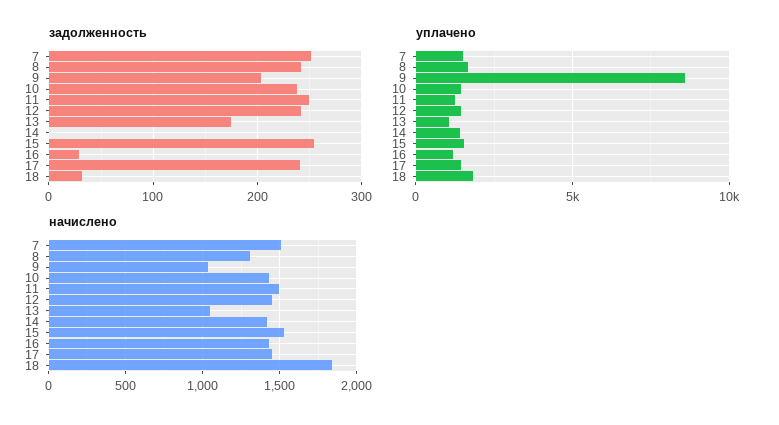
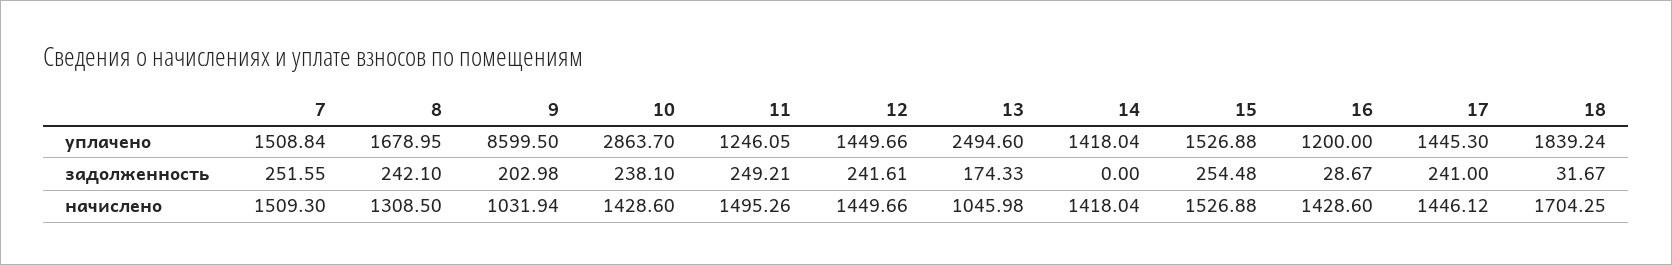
уплачено, 10: 1500 -> 2863.7
уплачено, 13: 1000 -> 2494.6
начислено, 18: 1850 -> 1704.25

